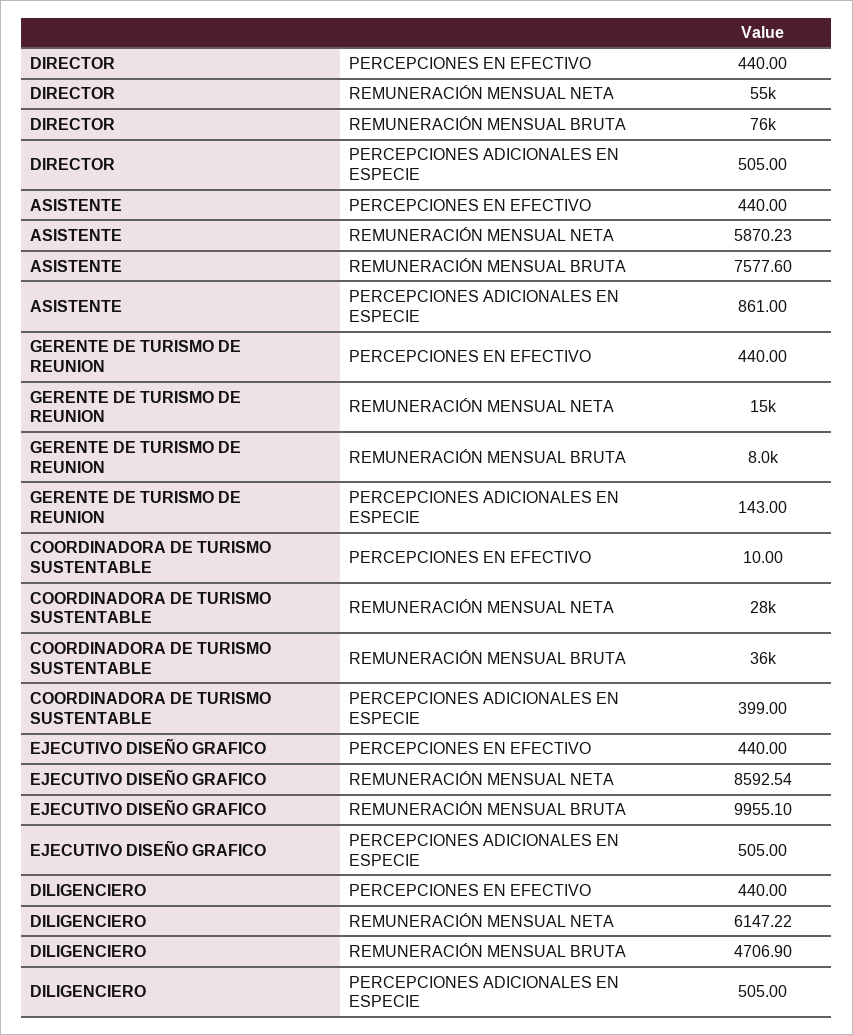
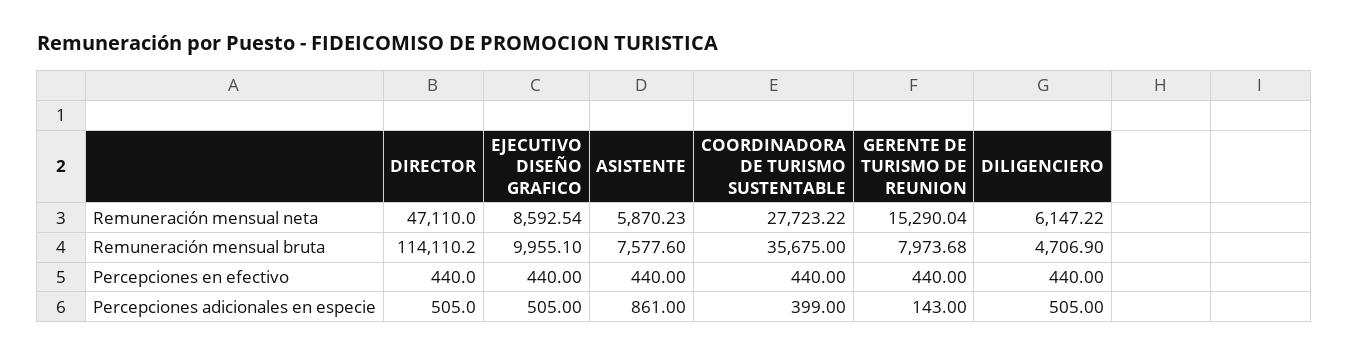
DIRECTOR, REMUNERACIÓN MENSUAL NETA: 55000 -> 47110
DIRECTOR, REMUNERACIÓN MENSUAL BRUTA: 76000 -> 114110.2
COORDINADORA DE TURISMO SUSTENTABLE, PERCEPCIONES EN EFECTIVO: 10 -> 440

